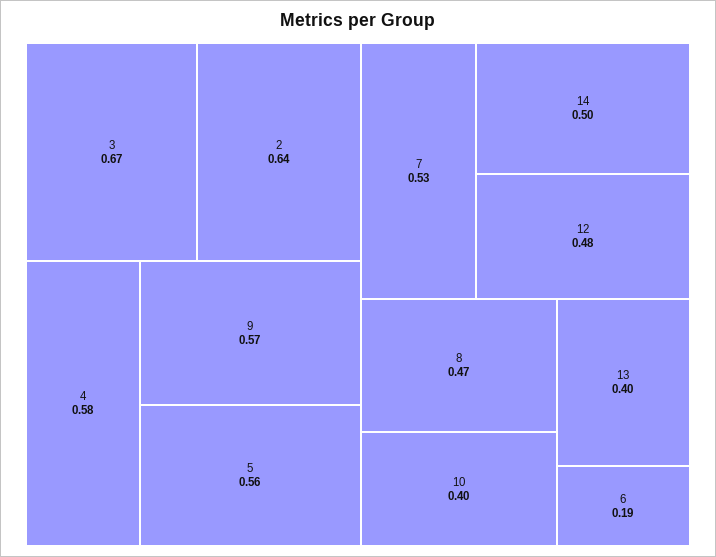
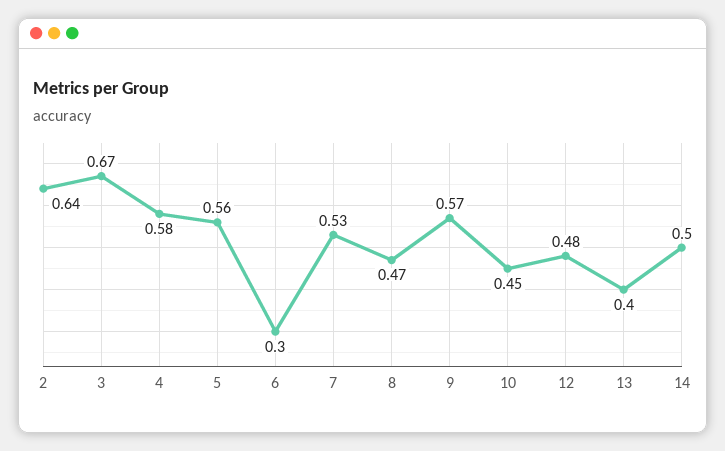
10: 0.4 -> 0.45
6: 0.19 -> 0.3

